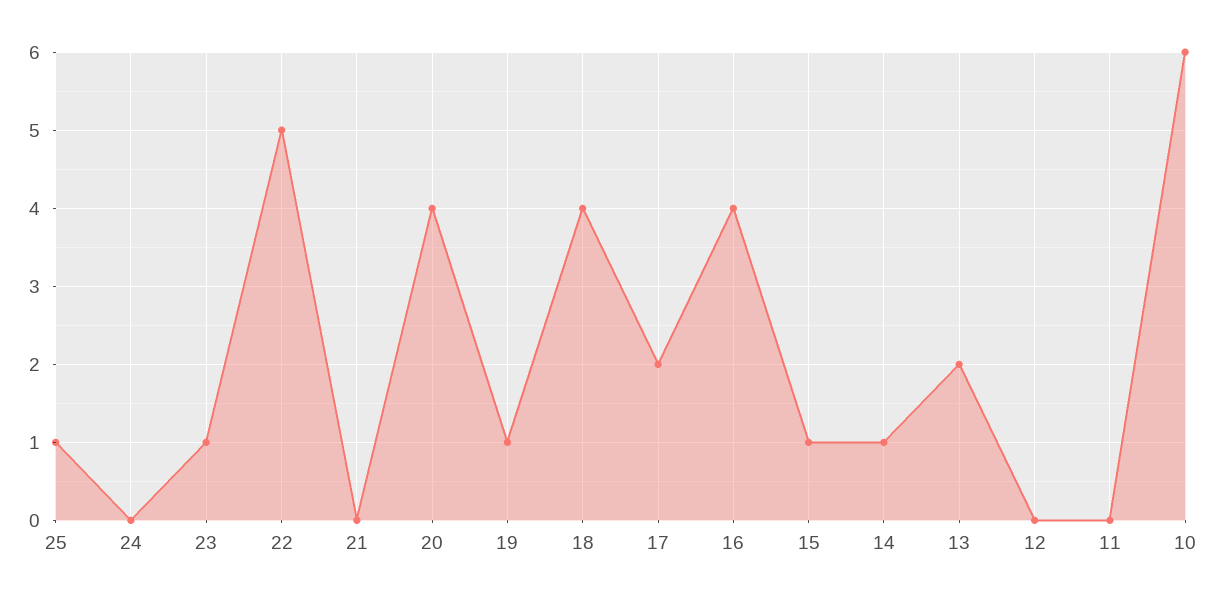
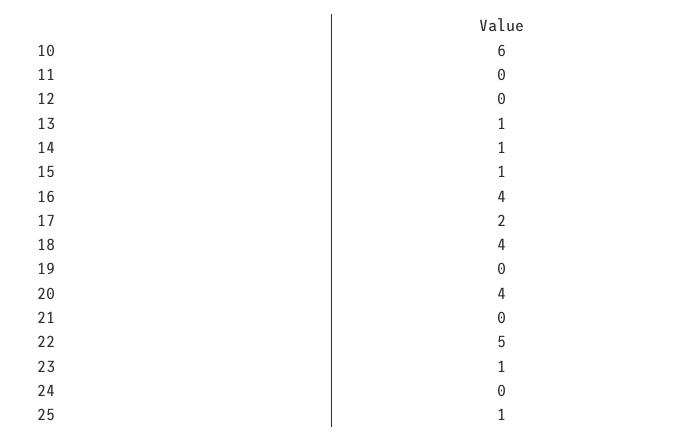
19: 1 -> 0
13: 2 -> 1

